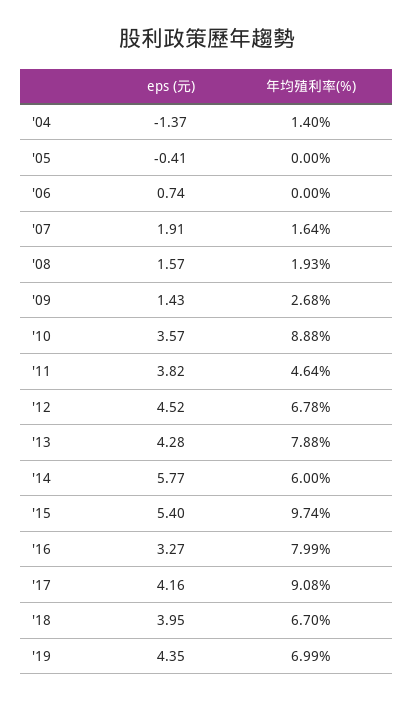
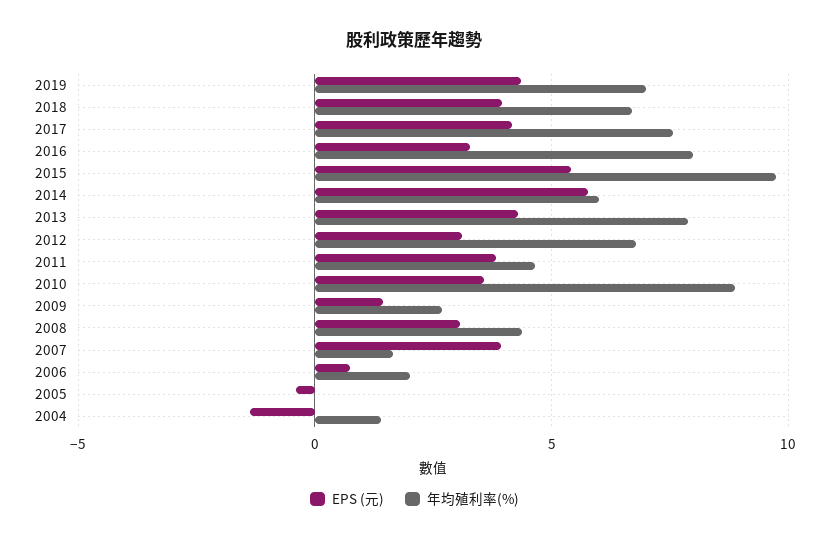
年均殖利率(%), '06: 0 -> 2
eps (元), '07: 1.91 -> 4
eps (元), '08: 1.57 -> 3
年均殖利率(%), '08: 1.93 -> 4.5
eps (元), '12: 4.52 -> 3
年均殖利率(%), '17: 9.08 -> 7.5

